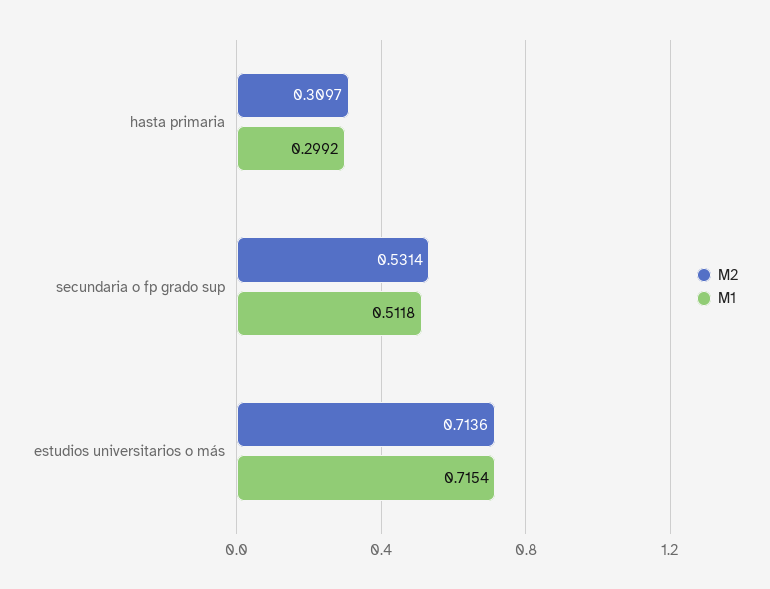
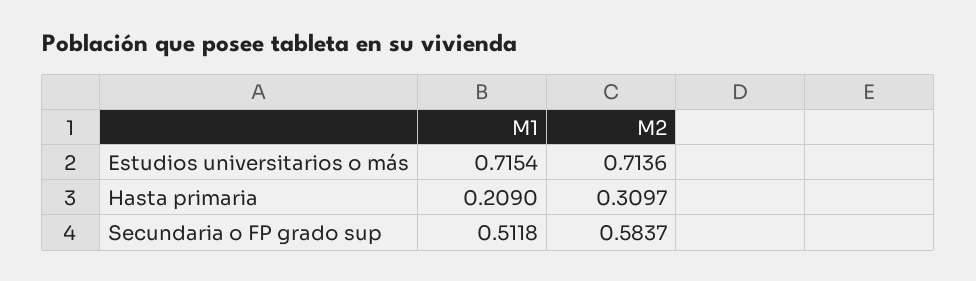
M1, hasta primaria: 0.2992 -> 0.209
M2, secundaria o fp grado sup: 0.5314 -> 0.5837

